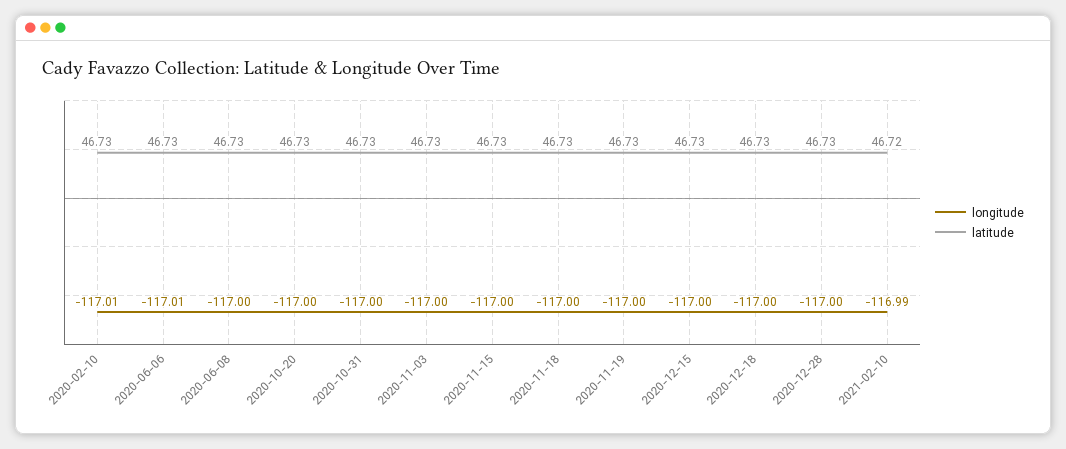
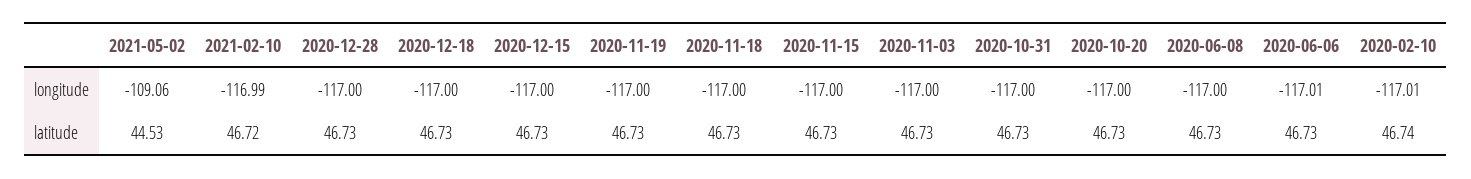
latitude, 2020-02-10: 46.73 -> 46.74
longitude, 2021-05-02: none -> -109.06
latitude, 2021-05-02: none -> 44.53

